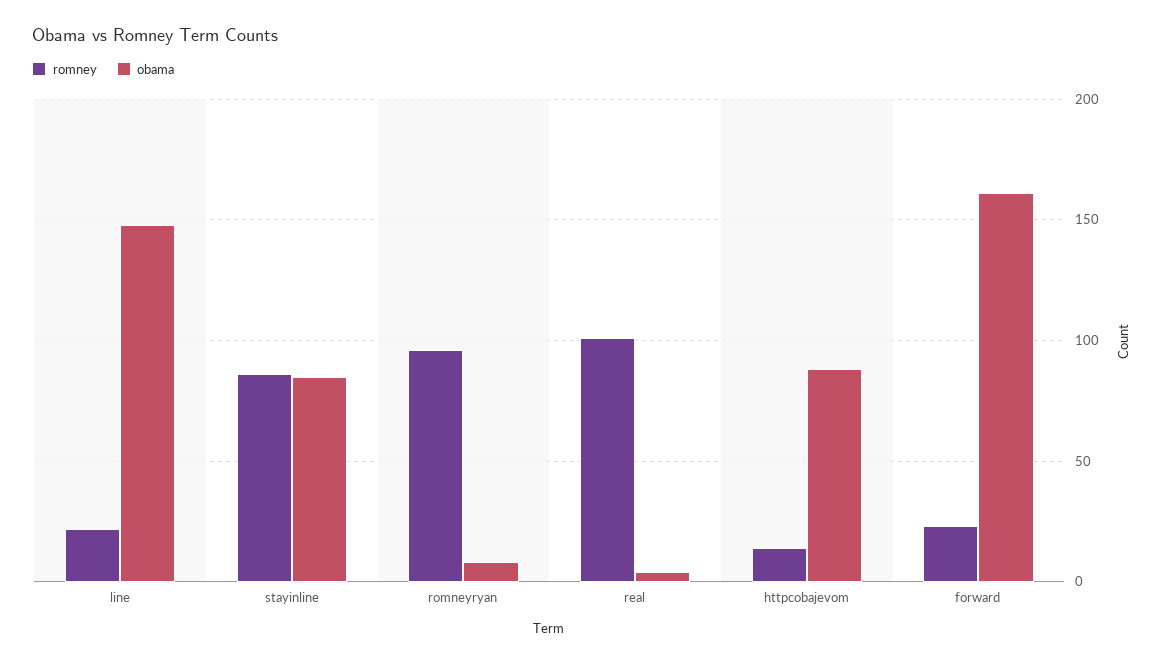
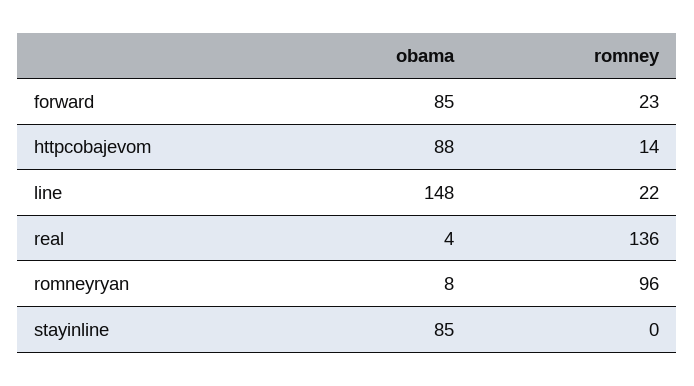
romney, stayinline: 85 -> 0
romney, real: 100 -> 136
obama, forward: 160 -> 85

